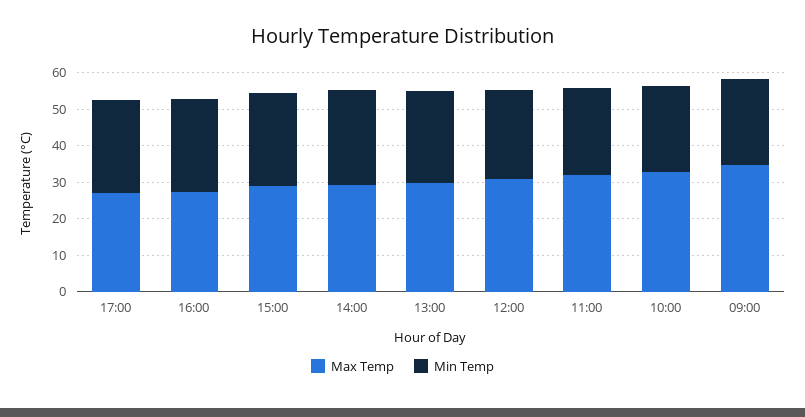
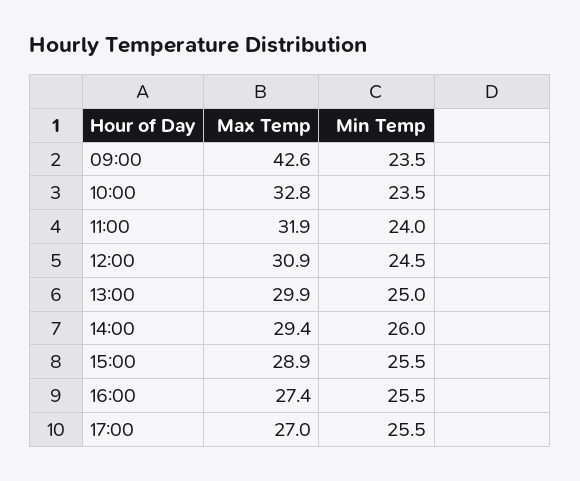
Max Temp, 09:00: 35 -> 42.6

